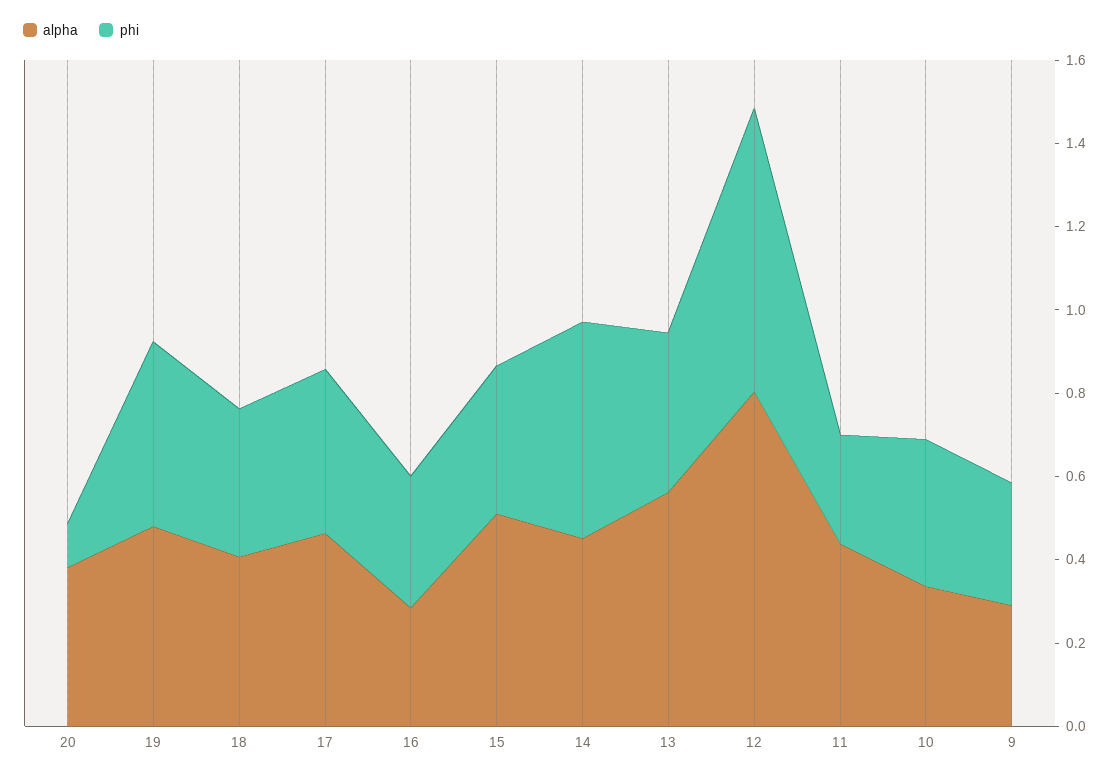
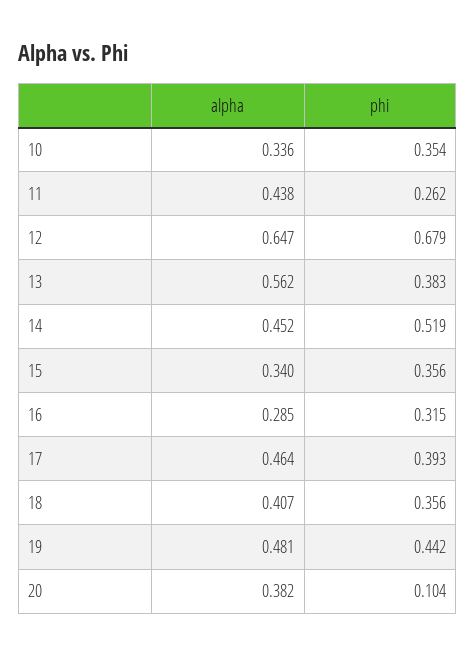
alpha, 15: 0.5 -> 0.34
alpha, 12: 0.8 -> 0.647
alpha, 9: 0.3 -> none
phi, 9: 0.3 -> none

